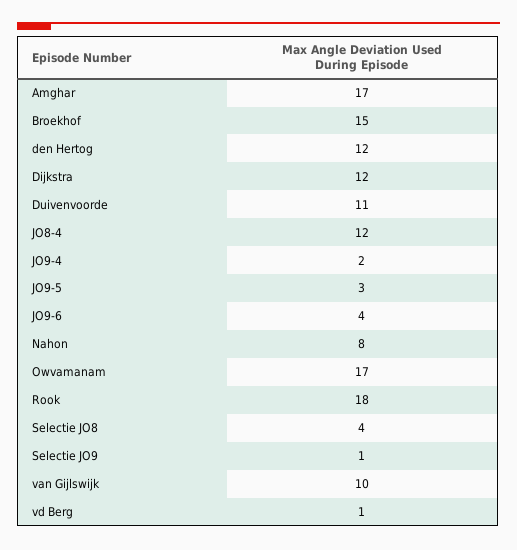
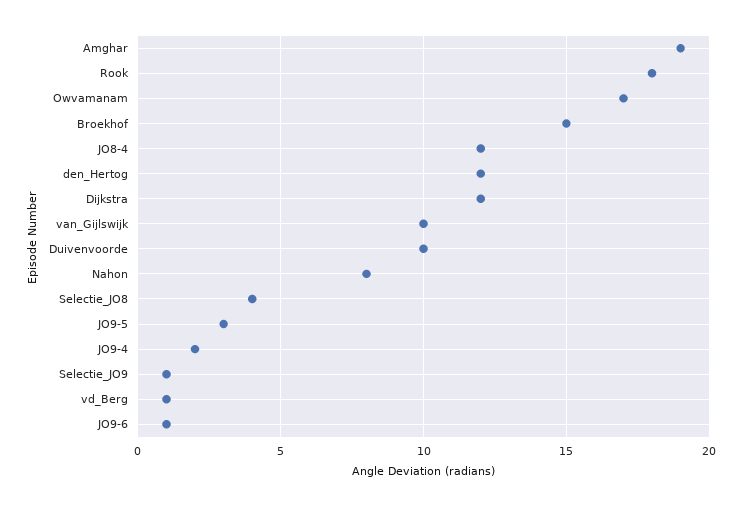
Amghar: 17 -> 19
Duivenvoorde: 11 -> 10
JO9-6: 4 -> 1

